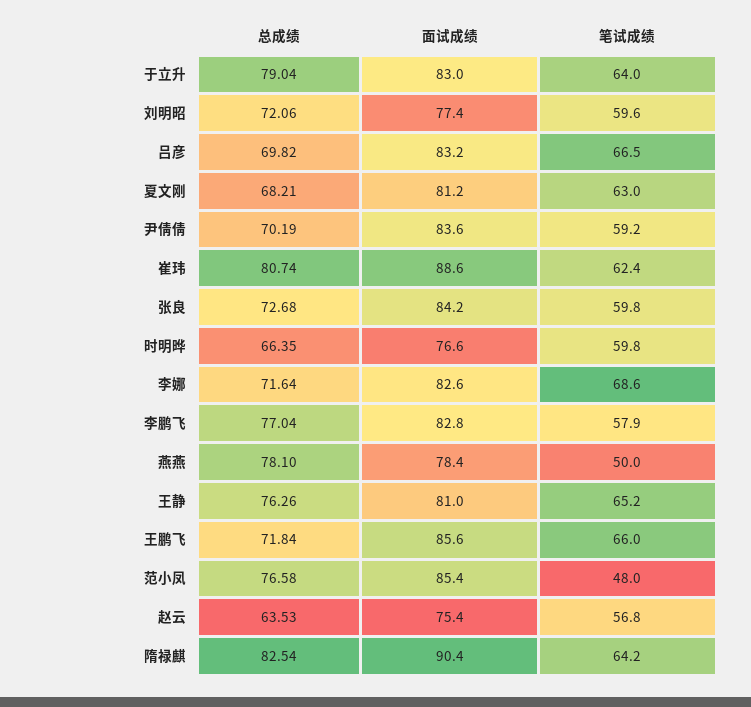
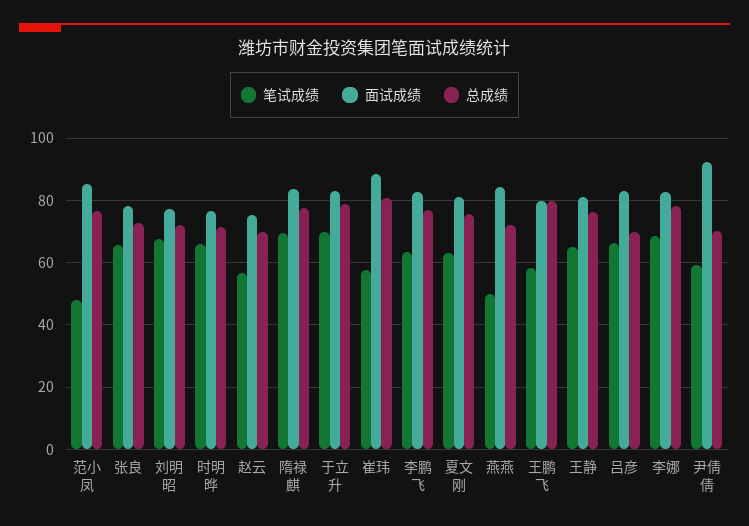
笔试成绩, 于立升: 64 -> 70
笔试成绩, 刘明昭: 59.6 -> 68
总成绩, 夏文刚: 68.21 -> 76
面试成绩, 尹倩倩: 83.6 -> 92
笔试成绩, 崔玮: 62.4 -> 58
面试成绩, 张良: 84.2 -> 78
笔试成绩, 张良: 59.8 -> 66
总成绩, 时明晔: 66.35 -> 72
笔试成绩, 时明晔: 59.8 -> 66
总成绩, 李娜: 71.64 -> 78
笔试成绩, 李鹏飞: 57.9 -> 64
总成绩, 燕燕: 78.1 -> 72
面试成绩, 燕燕: 78.4 -> 84
总成绩, 王鹏飞: 71.84 -> 80
面试成绩, 王鹏飞: 85.6 -> 80
笔试成绩, 王鹏飞: 66 -> 58
总成绩, 赵云: 63.53 -> 70
总成绩, 隋禄麒: 82.54 -> 78
面试成绩, 隋禄麒: 90.4 -> 84
笔试成绩, 隋禄麒: 64.2 -> 70

